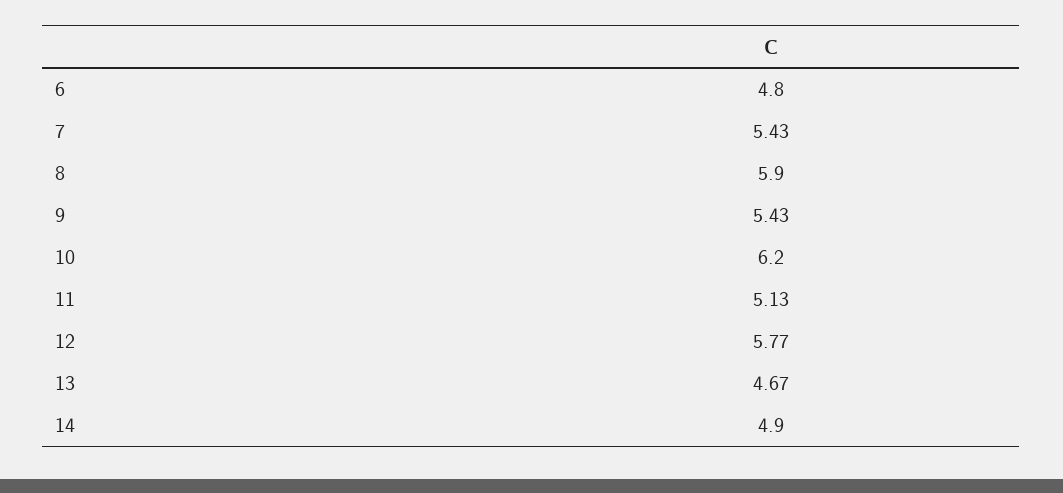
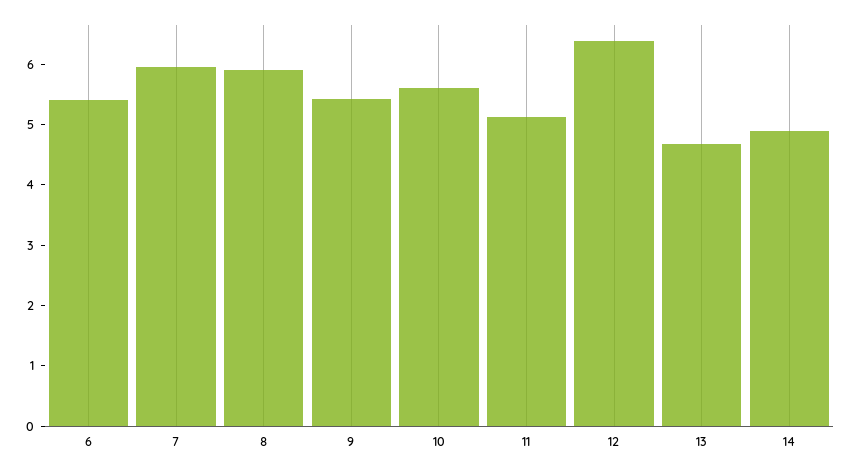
6: 4.8 -> 5.4
7: 5.43 -> 6
10: 6.2 -> 5.6
12: 5.77 -> 6.4

